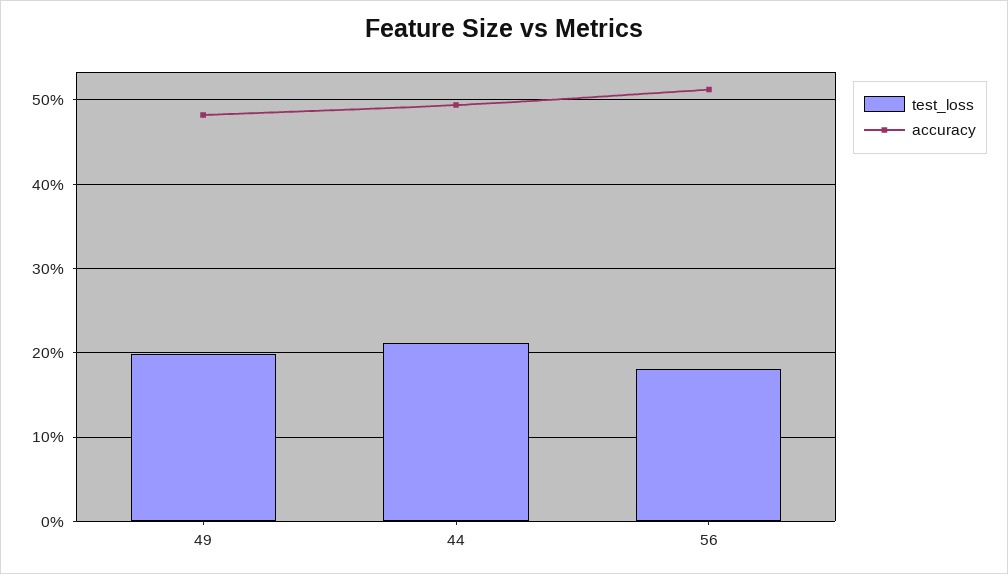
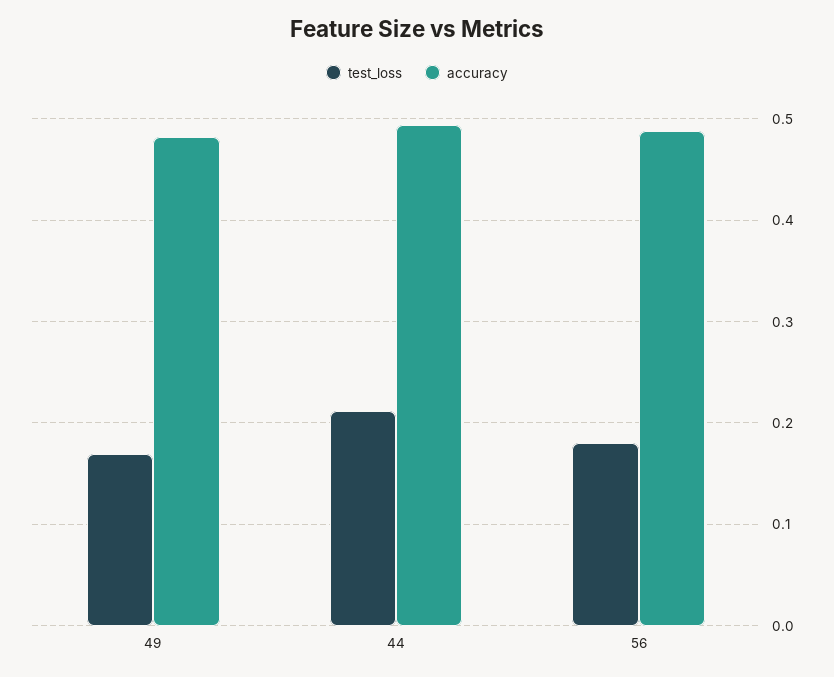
test_loss, 49: 0.2 -> 0.17
accuracy, 56: 0.51 -> 0.49

